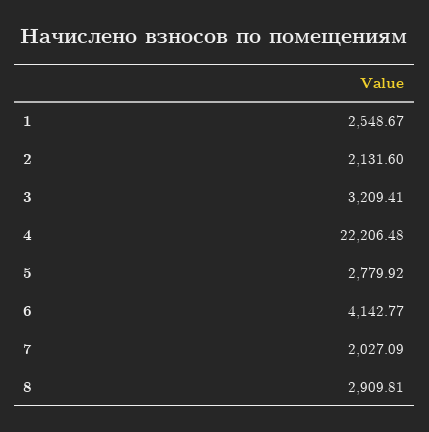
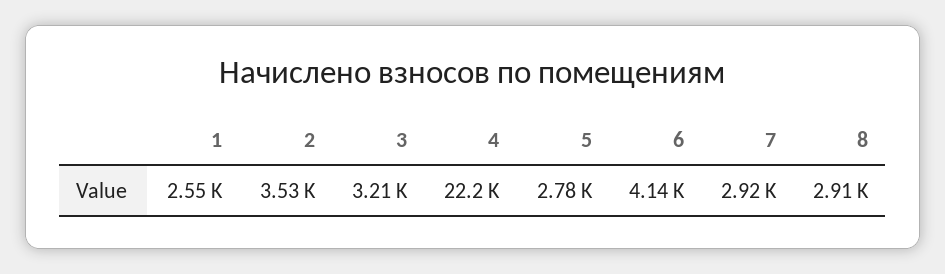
2: 2131.6 -> 3530
7: 2027.09 -> 2920

